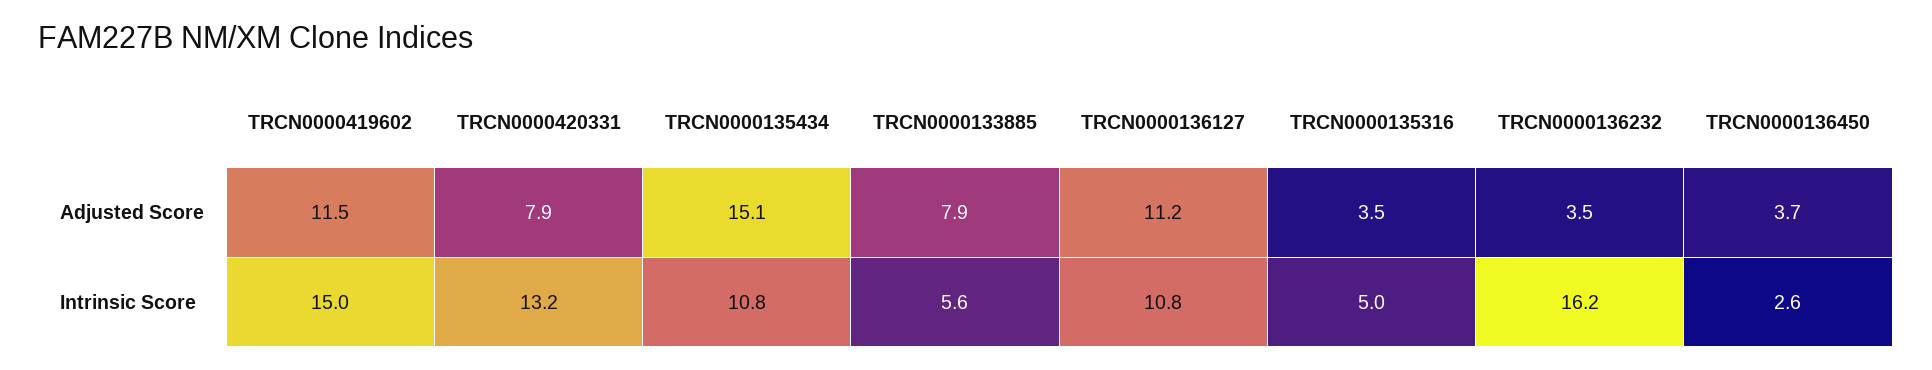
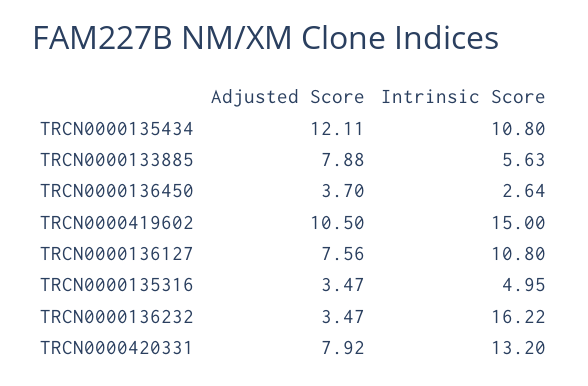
TRCN0000419602, Adjusted Score: 11.5 -> 10.5
TRCN0000135434, Adjusted Score: 15.1 -> 12.11
TRCN0000136127, Adjusted Score: 11.2 -> 7.56

